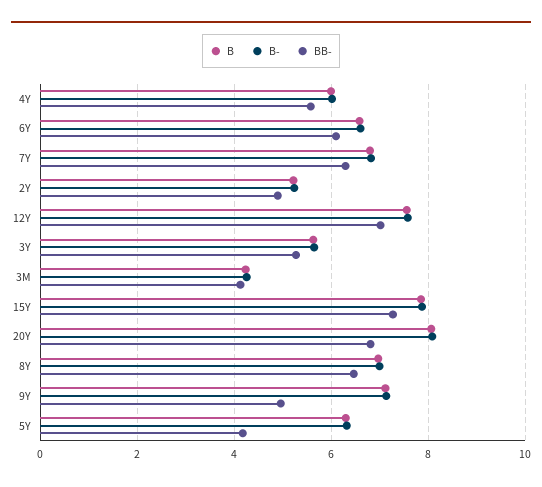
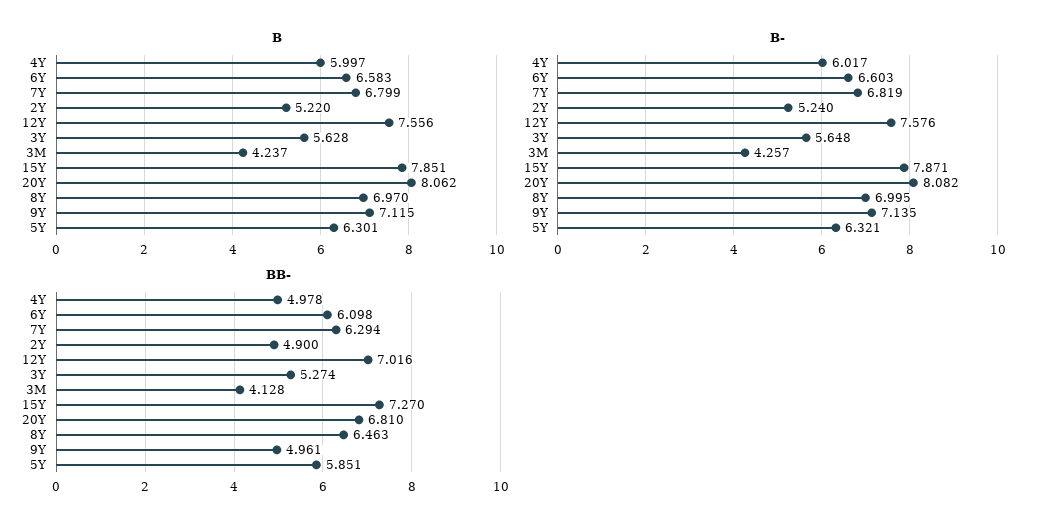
BB-, 4Y: 5.6 -> 4.978
BB-, 5Y: 4.2 -> 5.851

